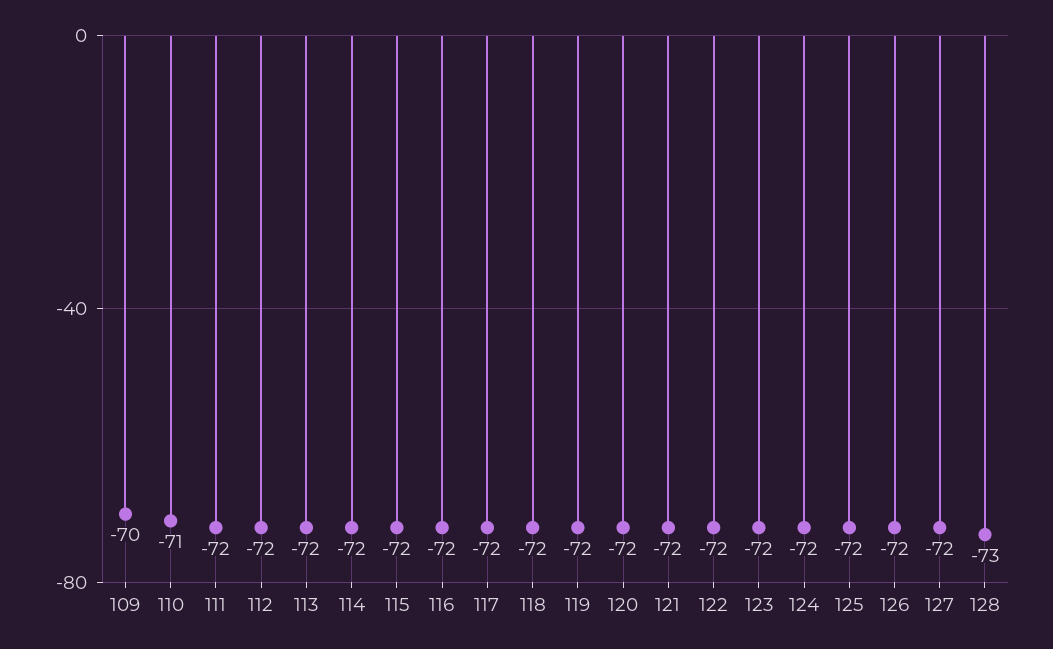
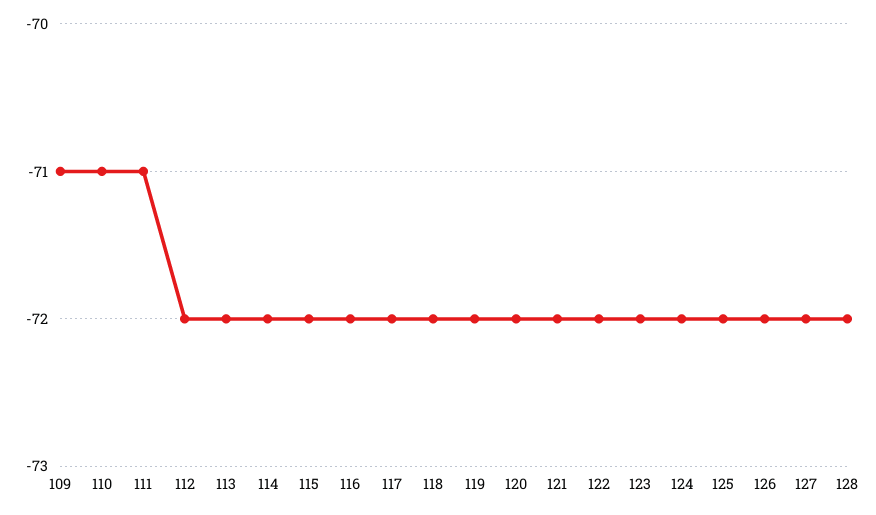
109: -70 -> -71
111: -72 -> -71
128: -73 -> -72

